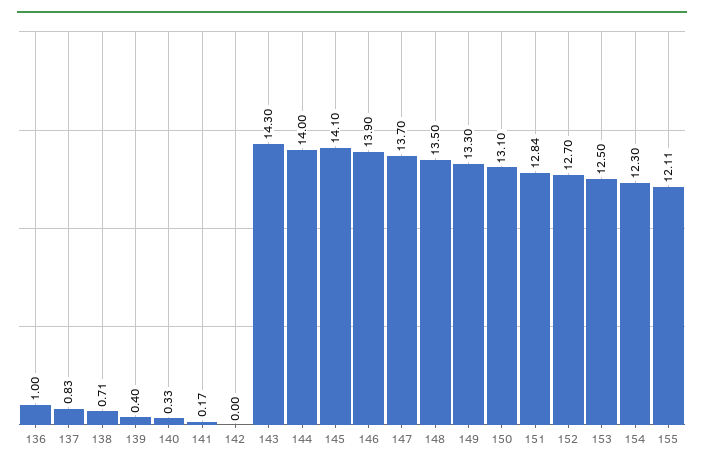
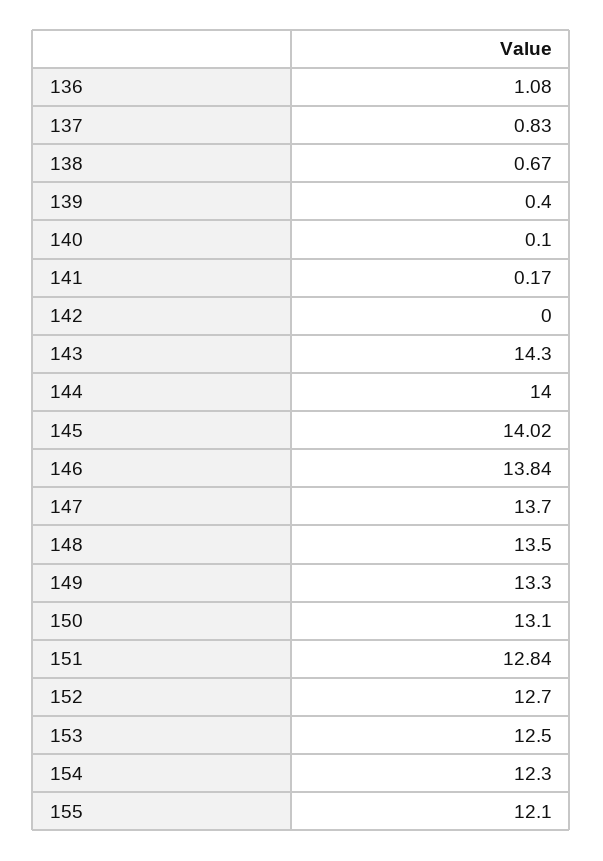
136: 1 -> 1.08
138: 0.71 -> 0.67
140: 0.33 -> 0.1
145: 14.1 -> 14.02
146: 13.9 -> 13.84
155: 12.11 -> 12.1

